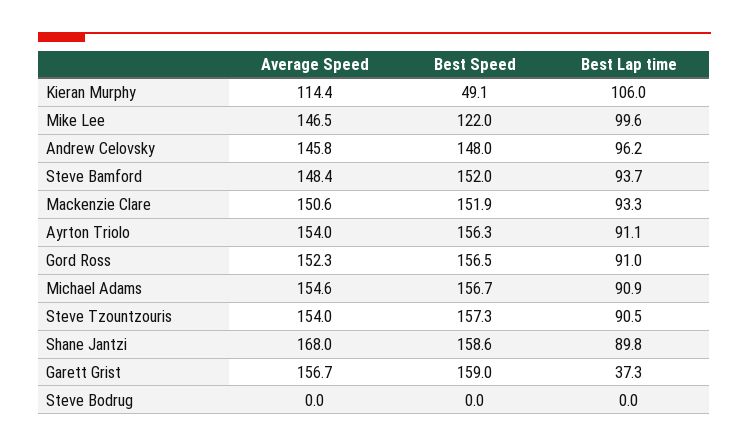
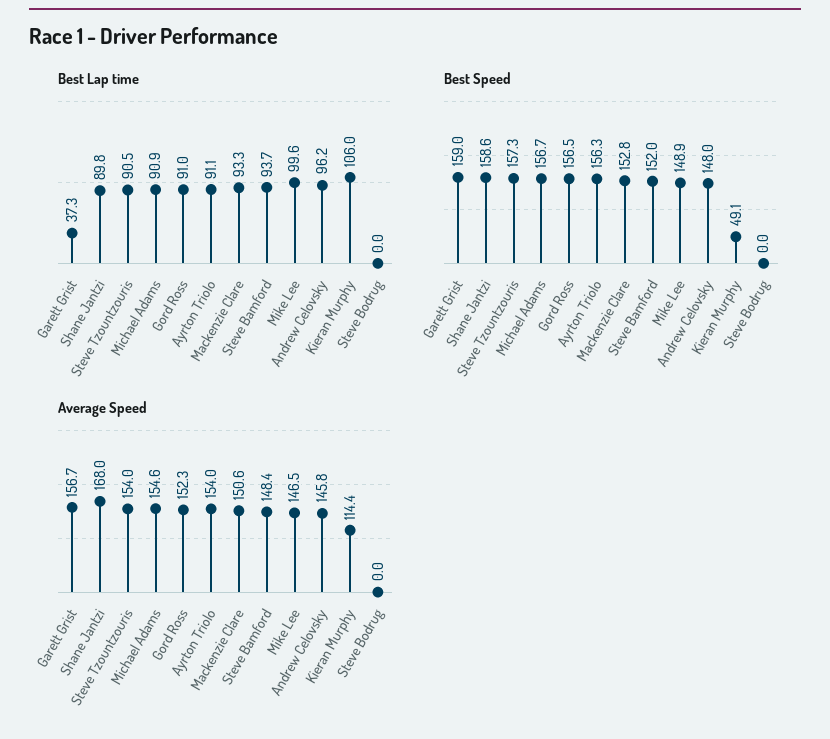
Best Speed, Mike Lee: 122 -> 148.9
Best Speed, Mackenzie Clare: 151.9 -> 152.8

